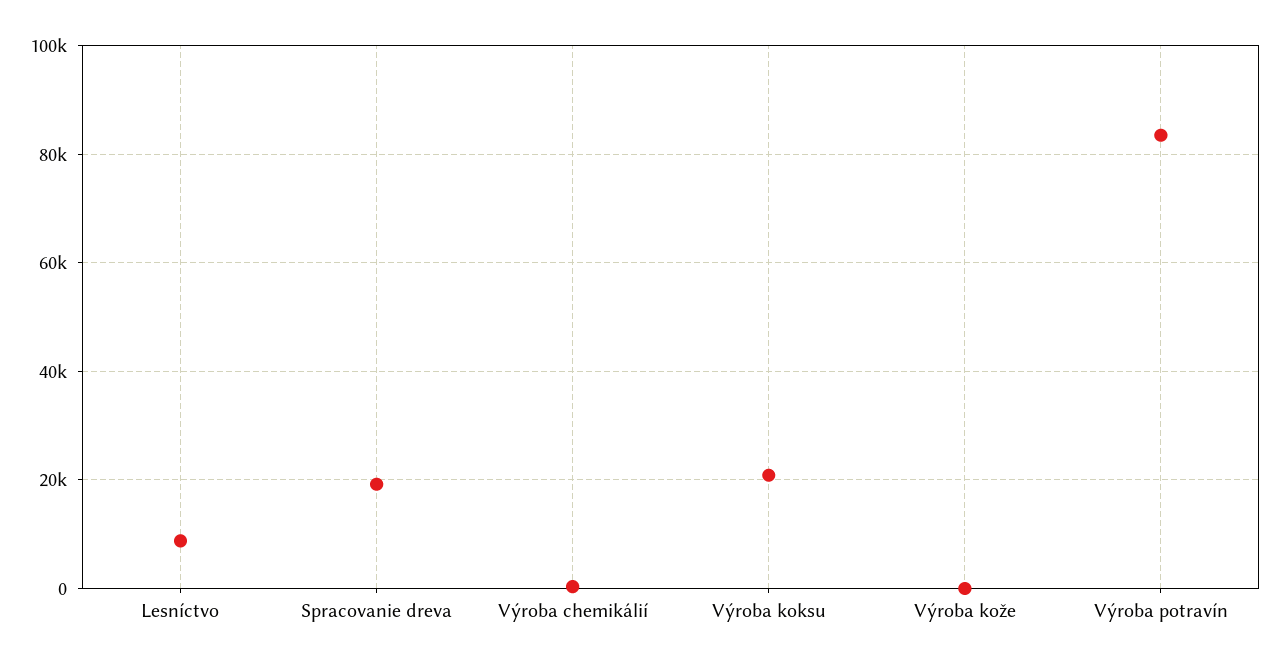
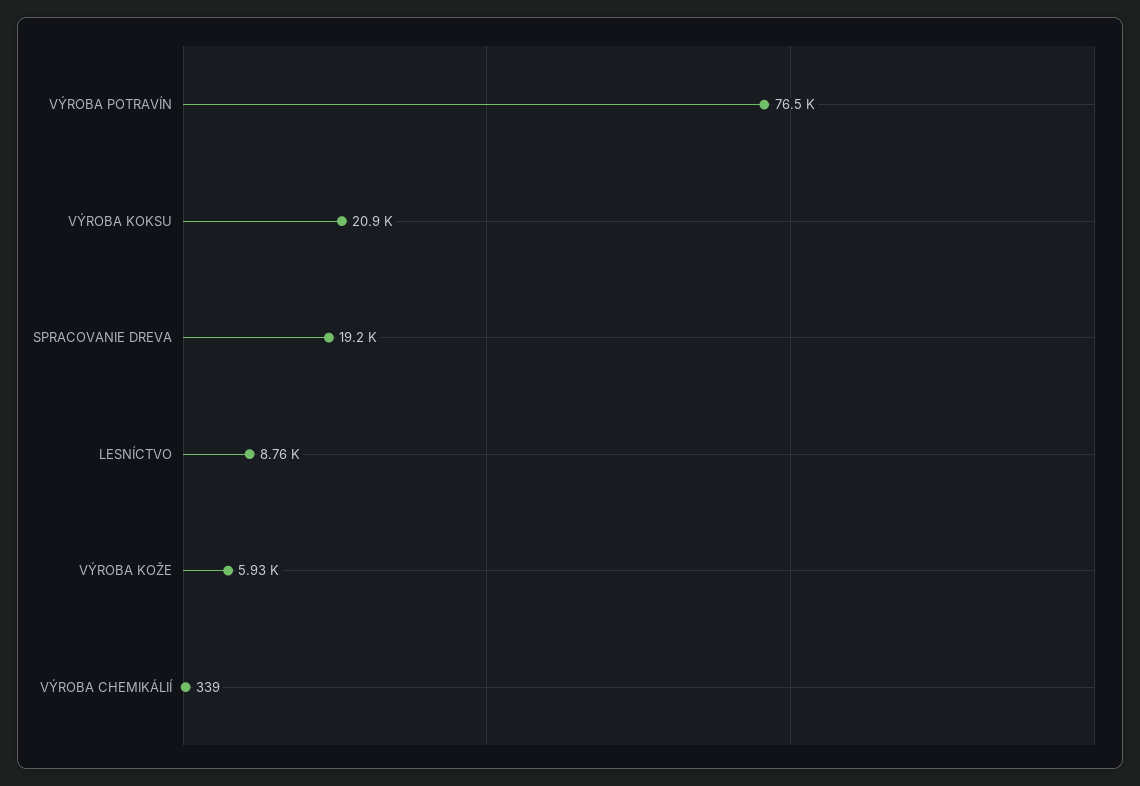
Výroba kože: 0 -> 5930
Výroba potravín: 84000 -> 76500

